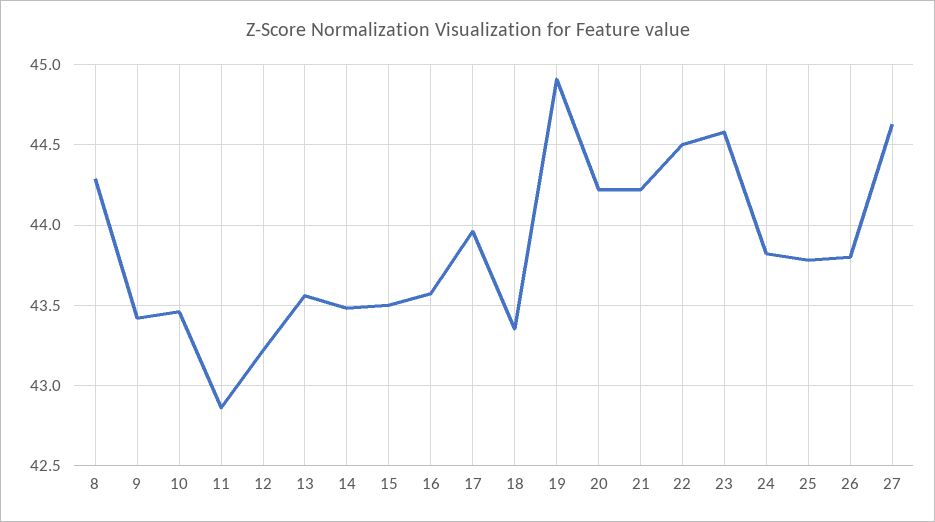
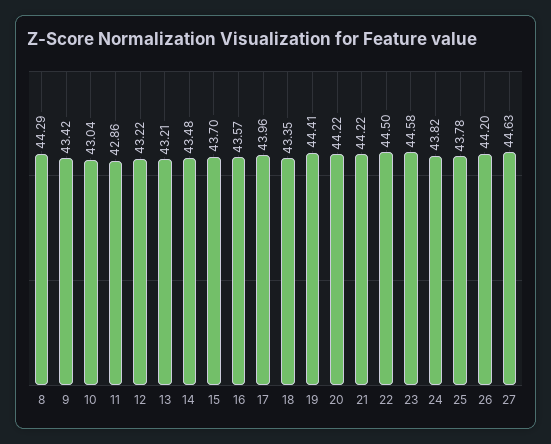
10: 43.45 -> 43.04
13: 43.55 -> 43.21
15: 43.5 -> 43.7
19: 44.9 -> 44.41
26: 43.8 -> 44.2

